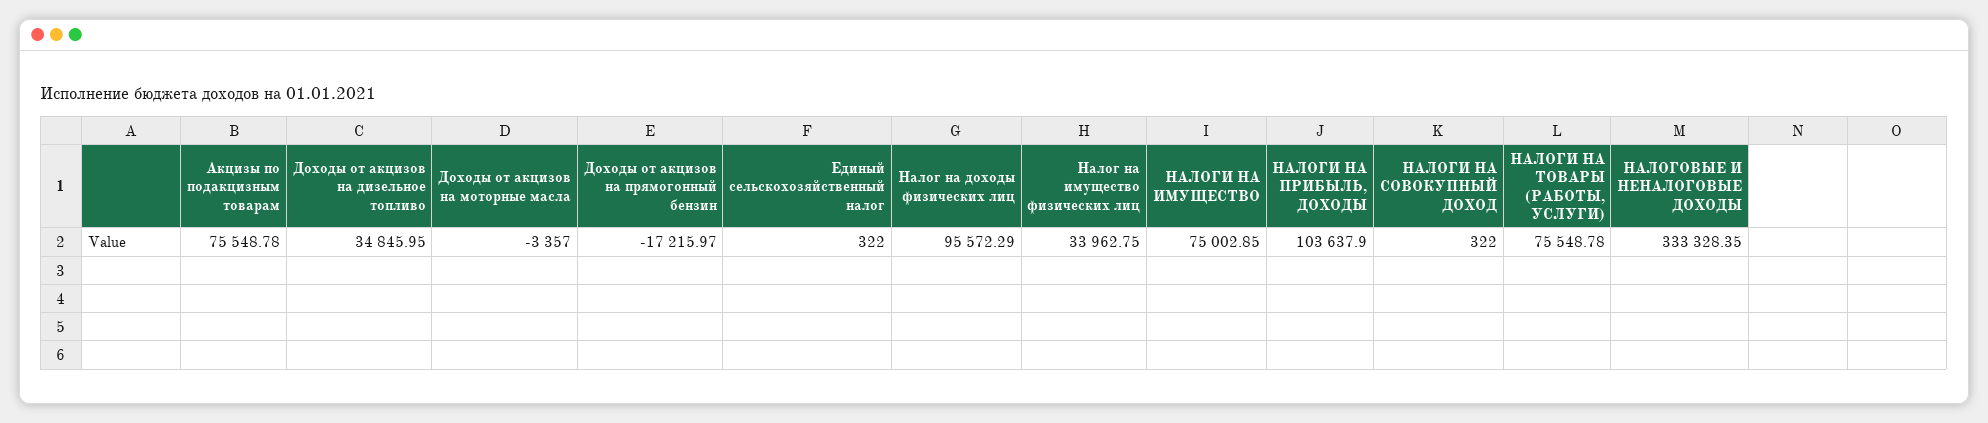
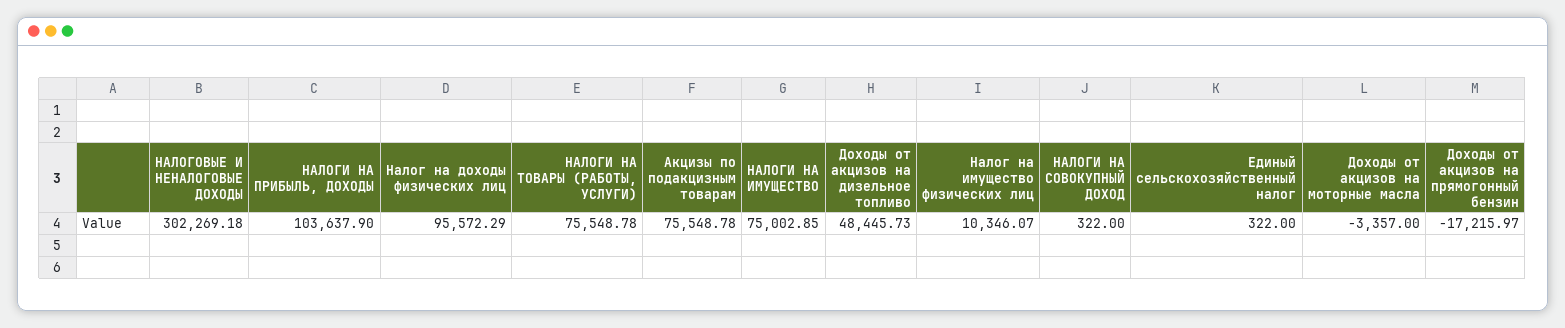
Доходы от акцизов на дизельное топливо: 34845.95 -> 48445.73
Налог на имущество физических лиц: 33962.75 -> 10346.07
НАЛОГОВЫЕ И НЕНАЛОГОВЫЕ ДОХОДЫ: 333328.35 -> 302269.18

